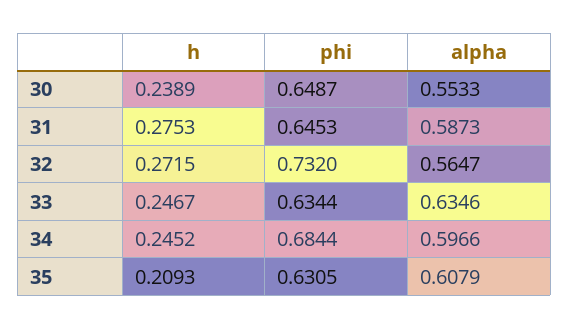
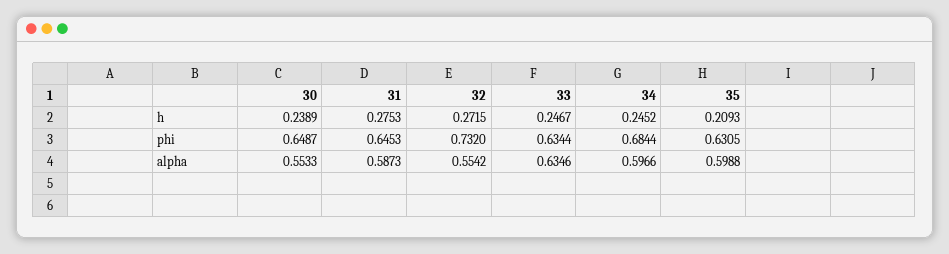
alpha, 32: 0.5647 -> 0.5542
alpha, 35: 0.6079 -> 0.5988

